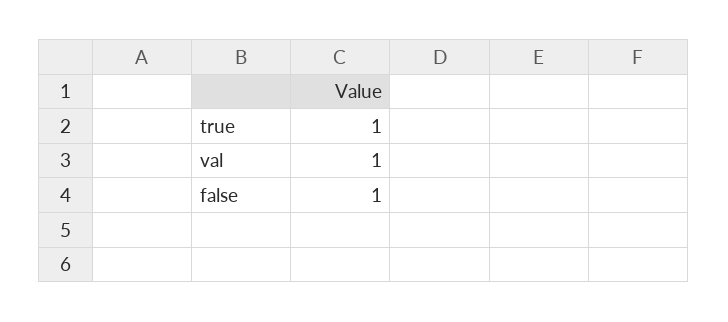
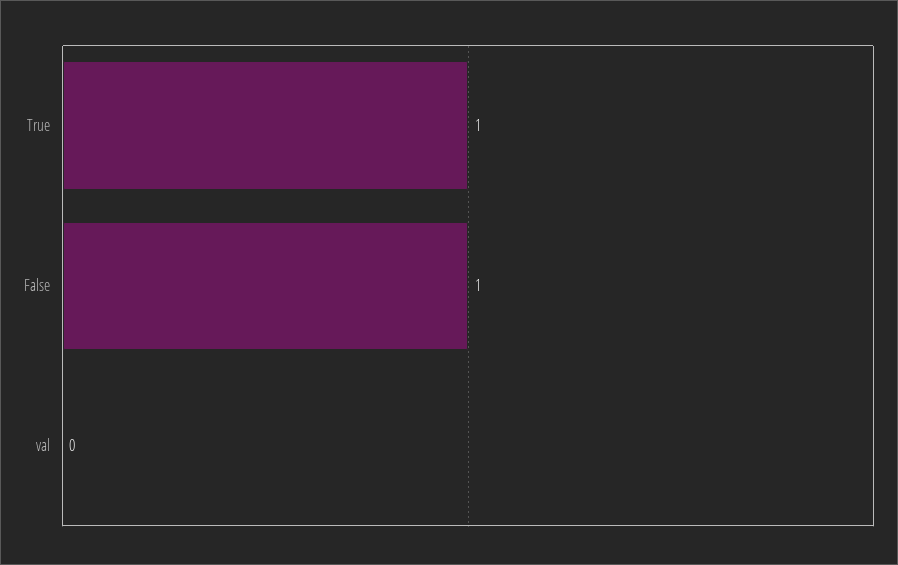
val: 1 -> 0

